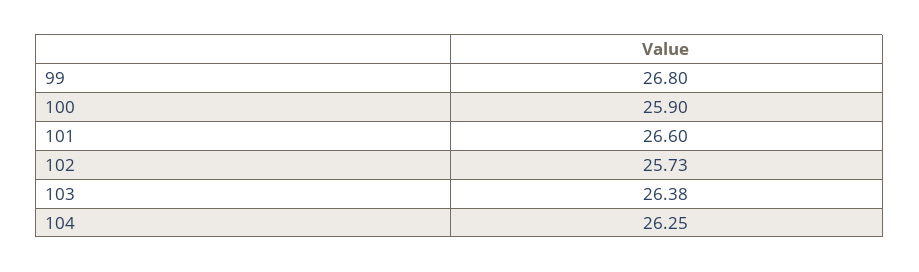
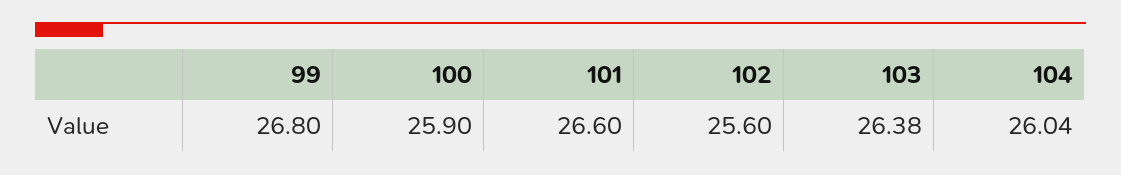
102: 25.73 -> 25.6
104: 26.25 -> 26.04

